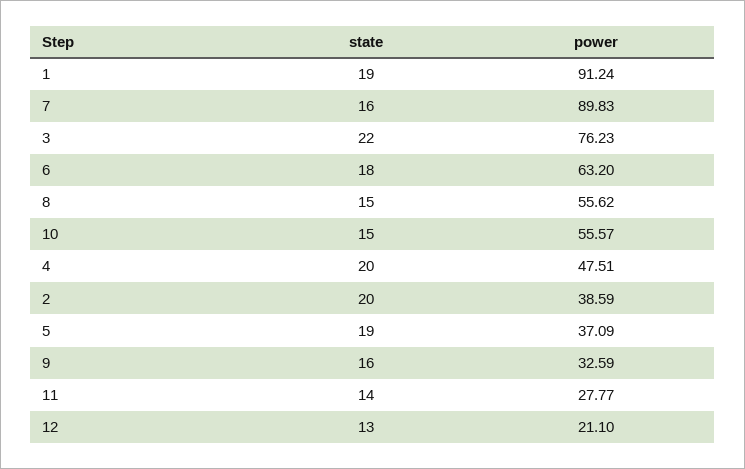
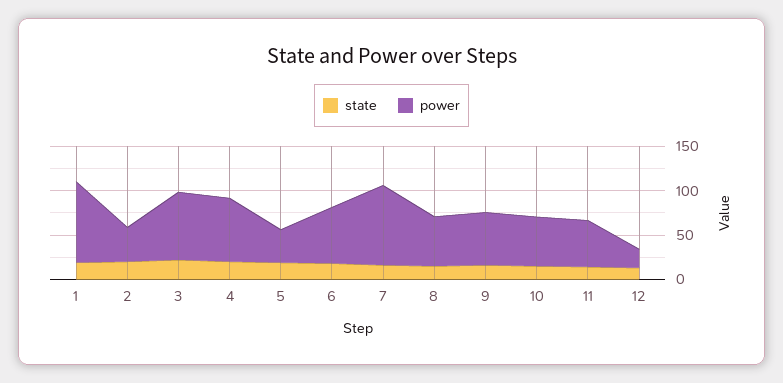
power, 4: 47.51 -> 70
power, 9: 32.59 -> 60
power, 11: 27.77 -> 50

